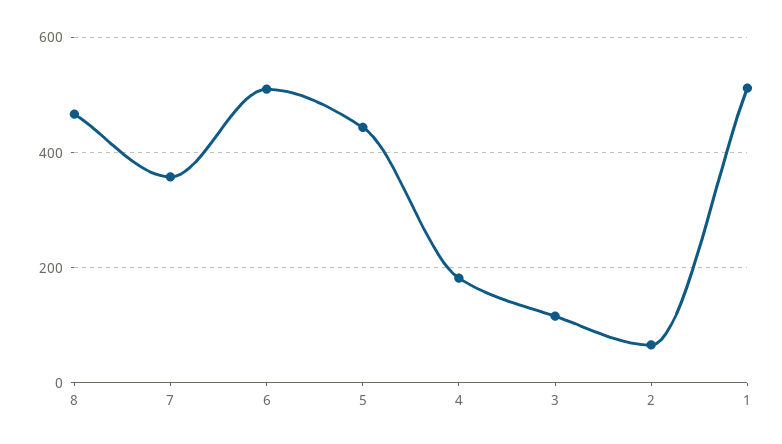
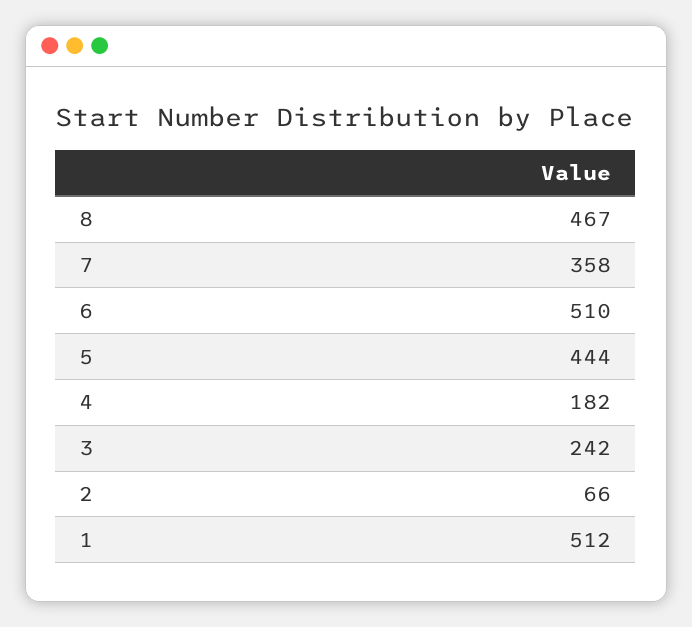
3: 120 -> 242

